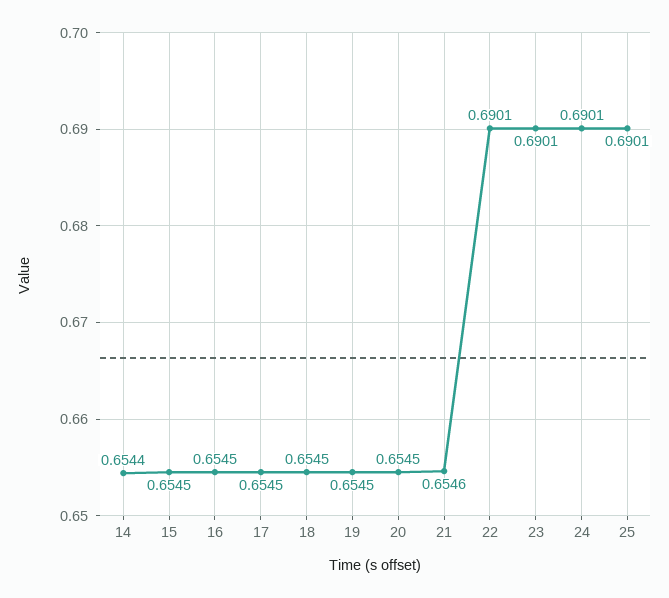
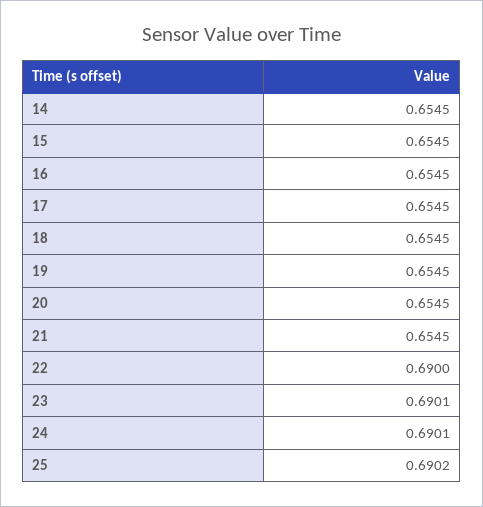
14: 0.6544 -> 0.6545
21: 0.6546 -> 0.6545
22: 0.6901 -> 0.69
25: 0.6901 -> 0.6902

